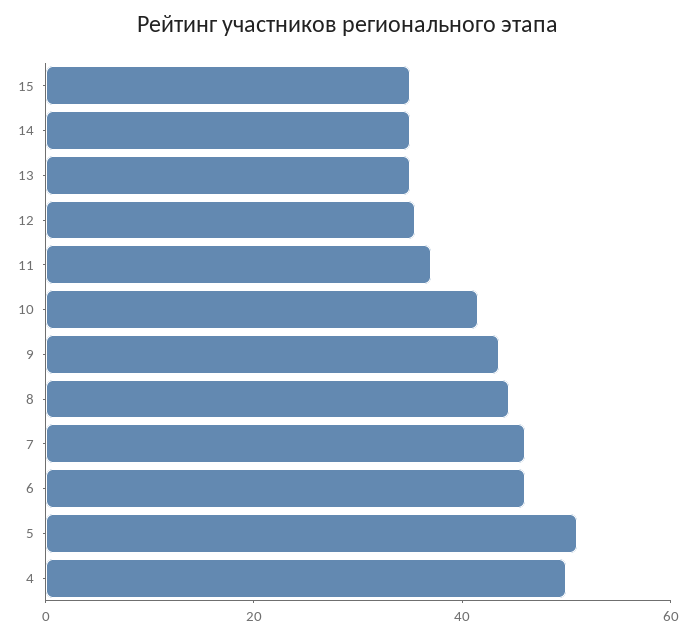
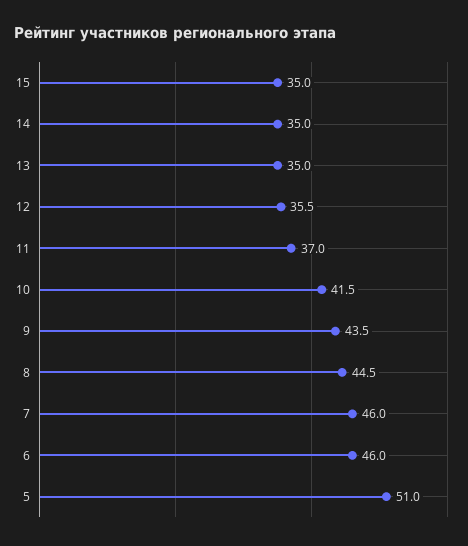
4: 50 -> none

